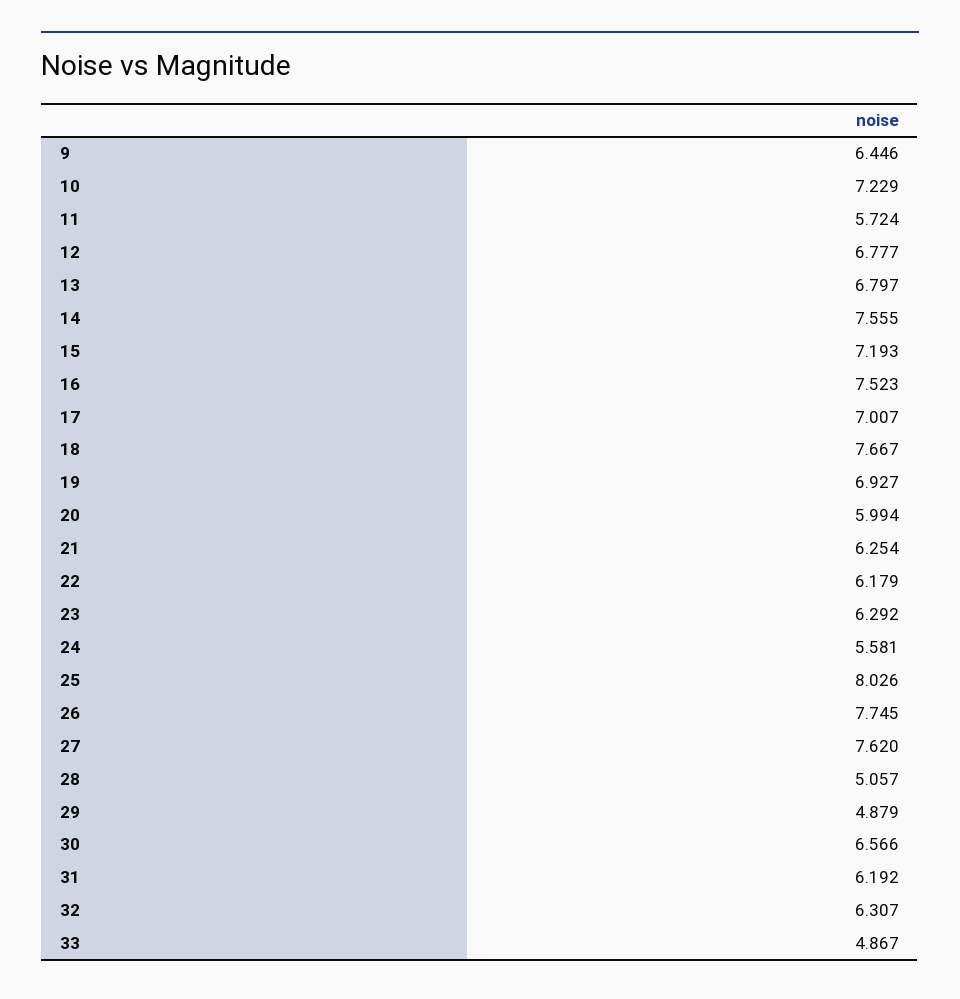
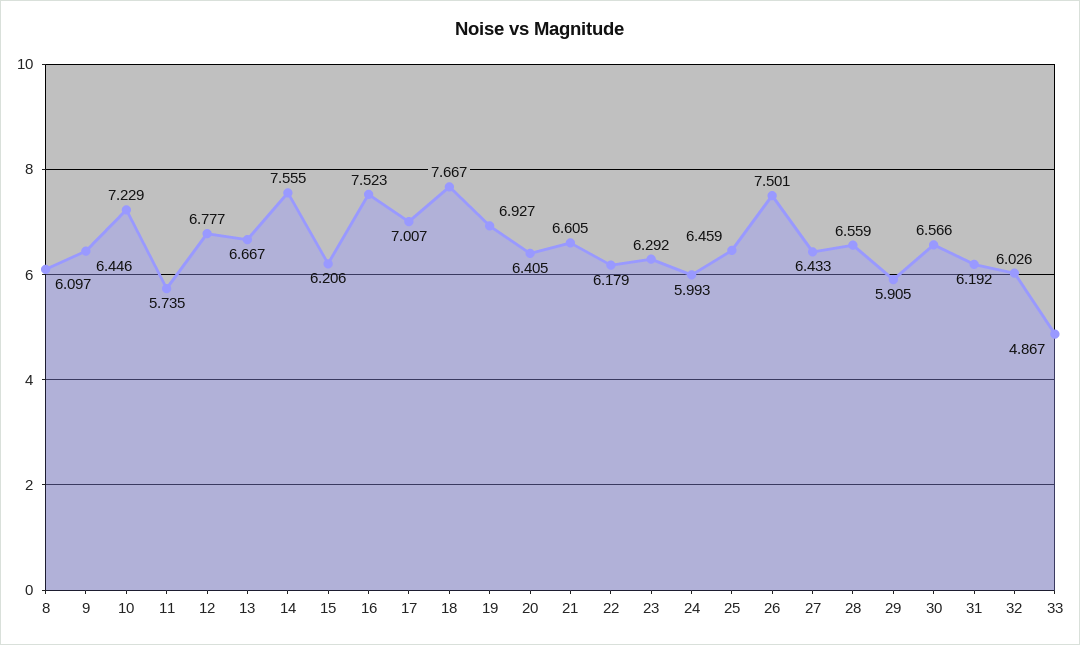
11: 5.724 -> 5.735
13: 6.797 -> 6.667
15: 7.193 -> 6.206
20: 5.994 -> 6.405
21: 6.254 -> 6.605
24: 5.581 -> 5.993
25: 8.026 -> 6.459
26: 7.745 -> 7.501
27: 7.62 -> 6.433
28: 5.057 -> 6.559
29: 4.879 -> 5.905
32: 6.307 -> 6.026
8: none -> 6.097

